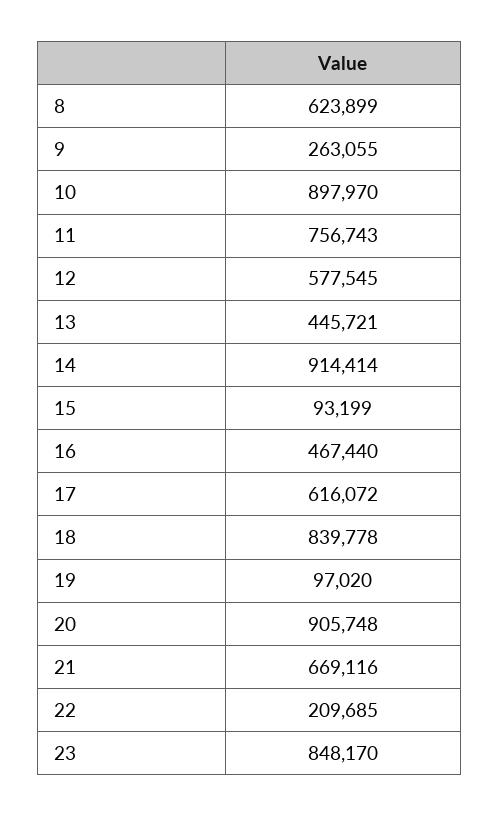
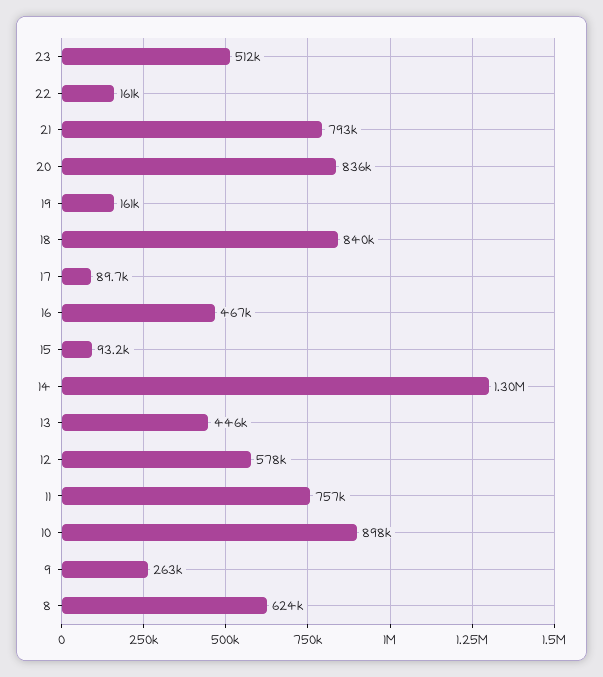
14: 914414 -> 1300000
17: 616072 -> 89700
19: 97020 -> 161000
20: 905748 -> 836000
21: 669116 -> 793000
22: 209685 -> 161000
23: 848170 -> 512000

